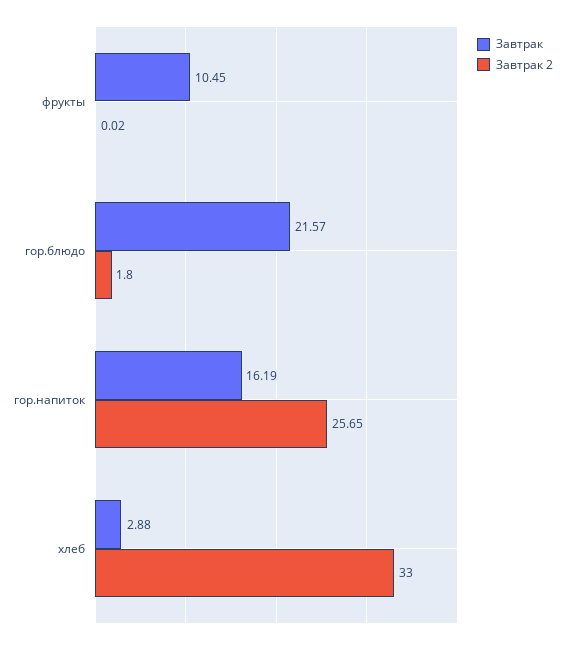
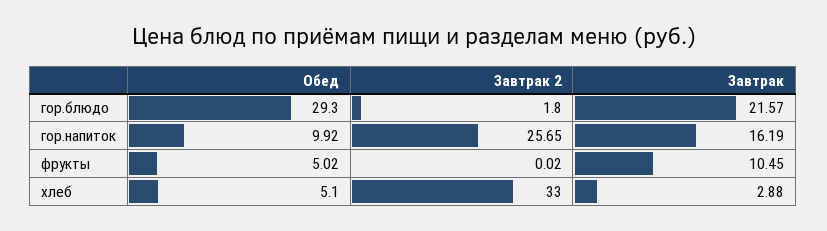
Обед, гор.блюдо: none -> 29.3
Обед, гор.напиток: none -> 9.92
Обед, фрукты: none -> 5.02
Обед, хлеб: none -> 5.1

